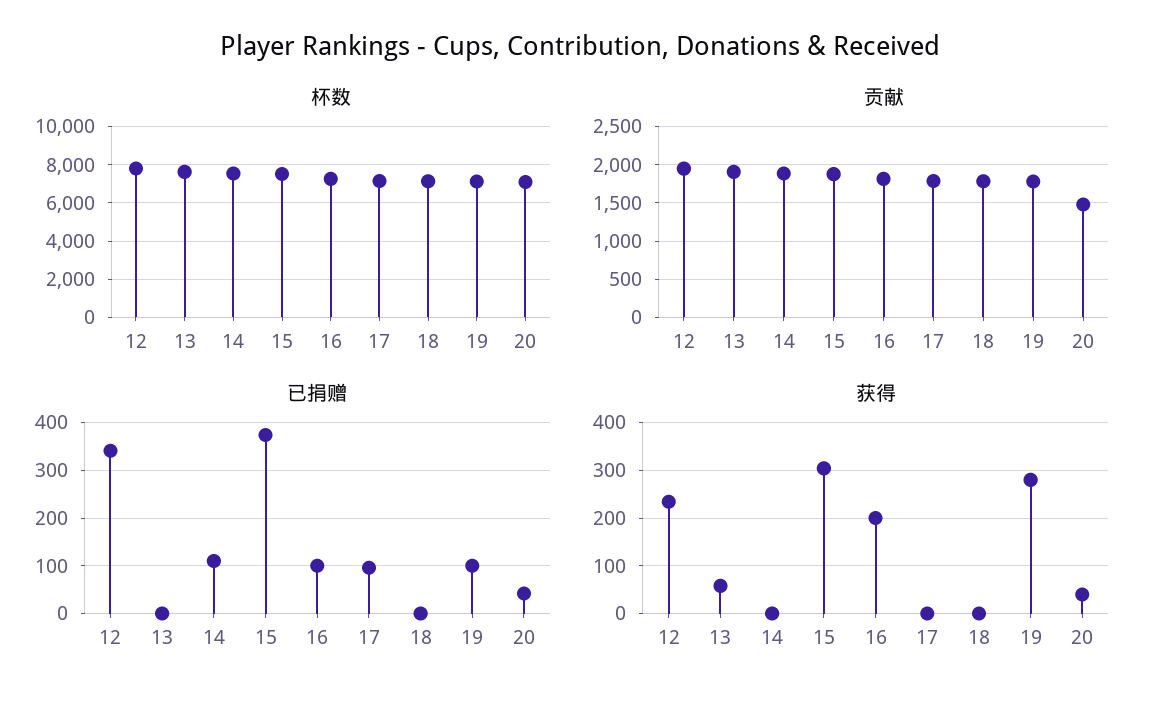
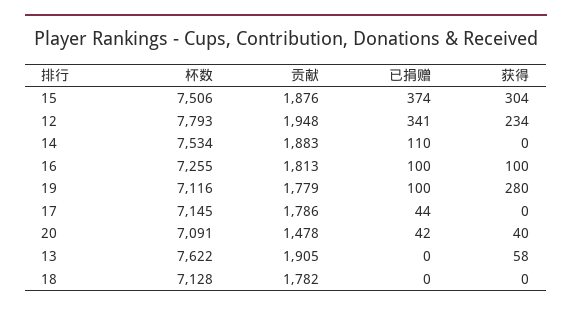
已捐赠, 17: 100 -> 44
获得, 16: 200 -> 100

